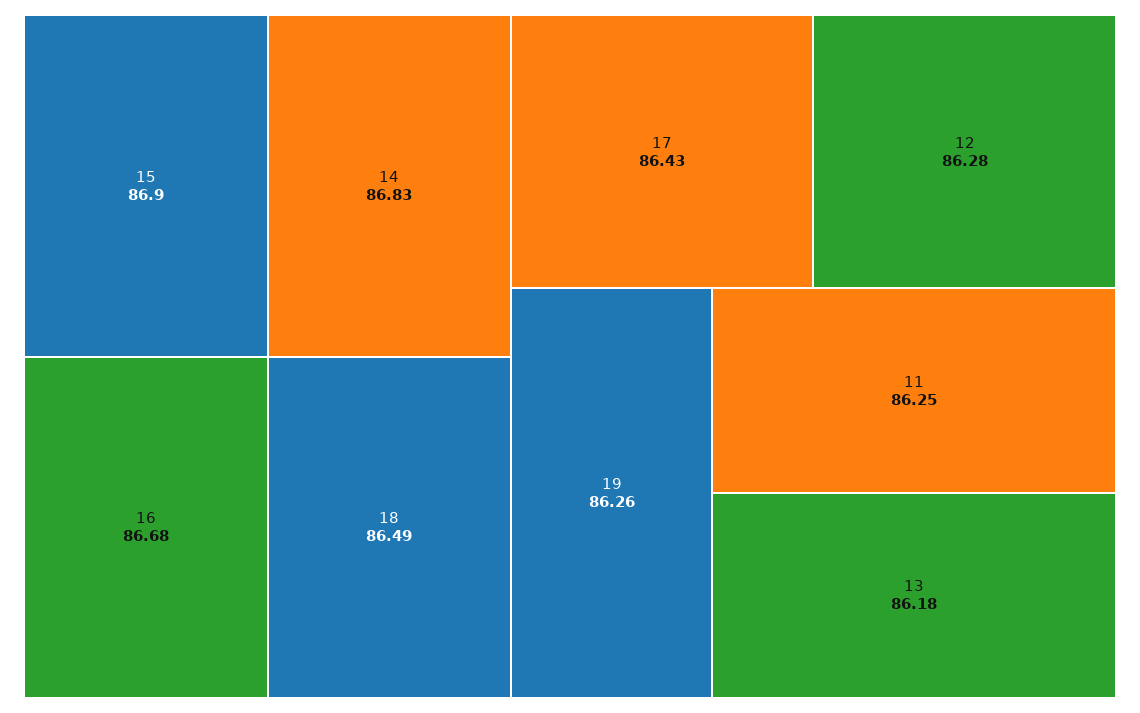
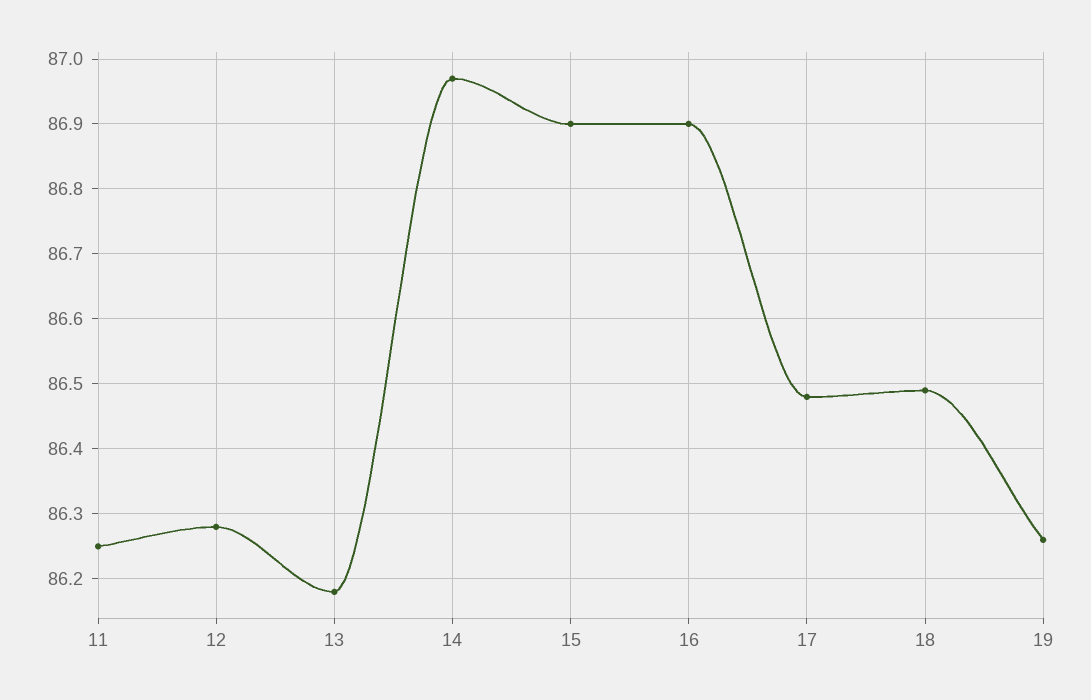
14: 86.83 -> 86.97
16: 86.68 -> 86.9
17: 86.43 -> 86.48

